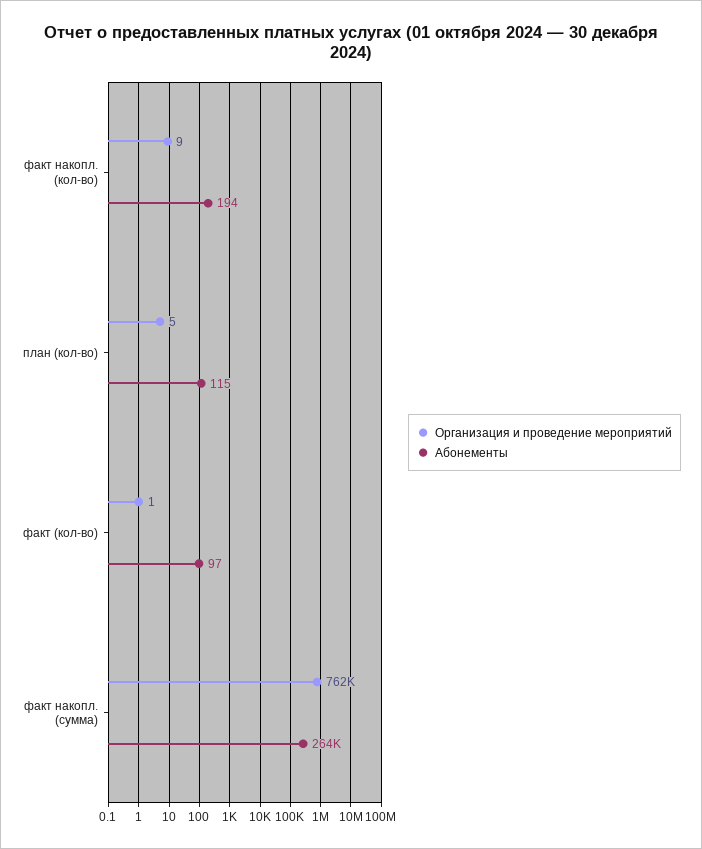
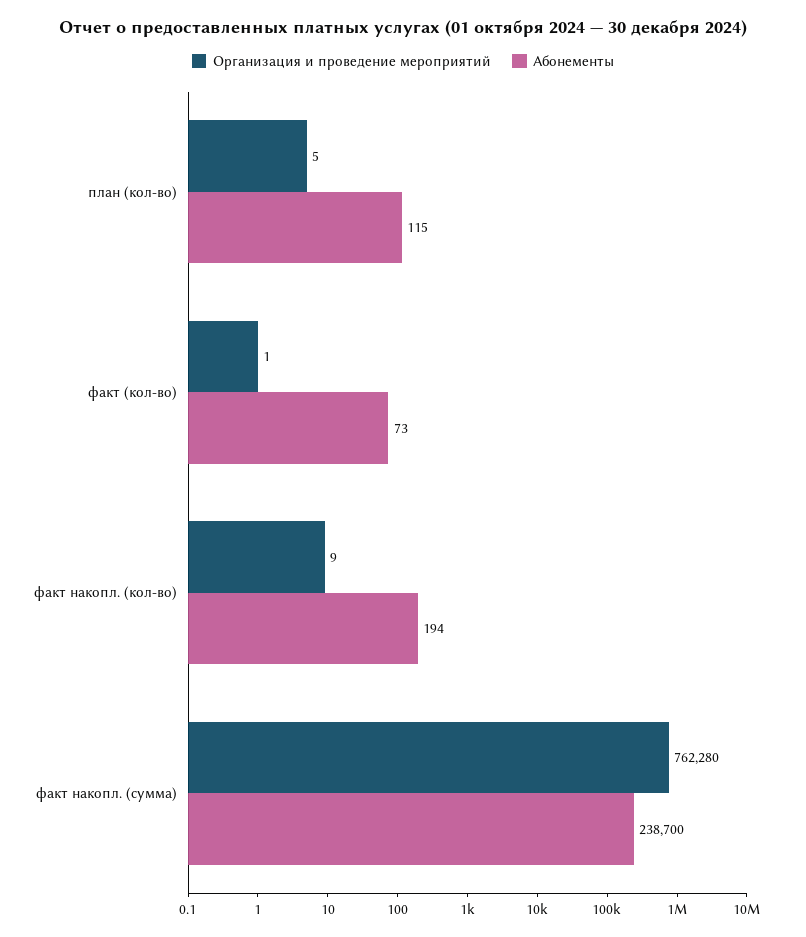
Абонементы, факт (кол-во): 97 -> 73
Абонементы, факт накопл. (сумма): 264000 -> 238700

